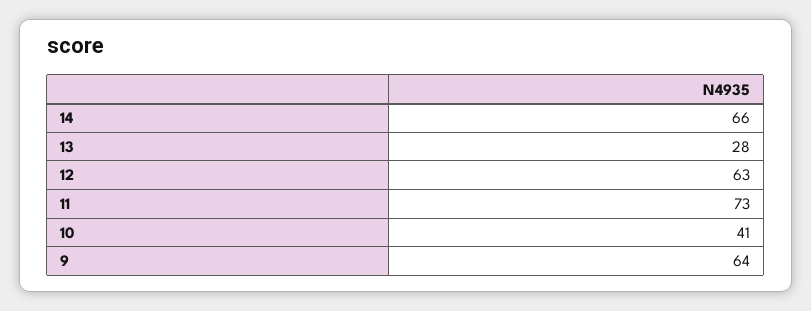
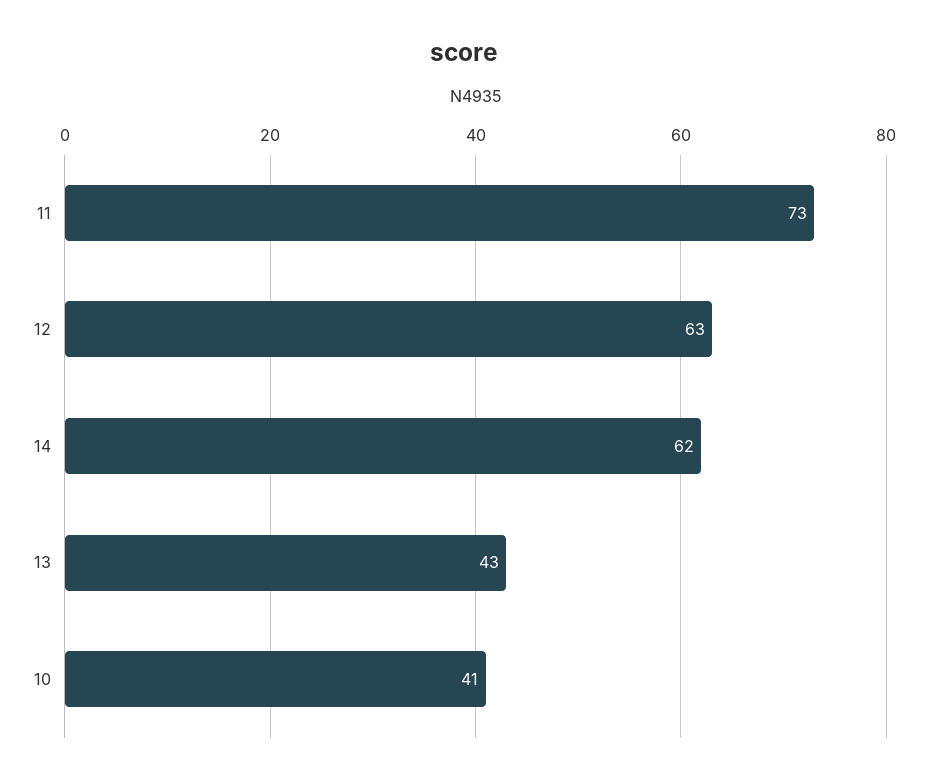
14: 66 -> 62
13: 28 -> 43
9: 64 -> none

